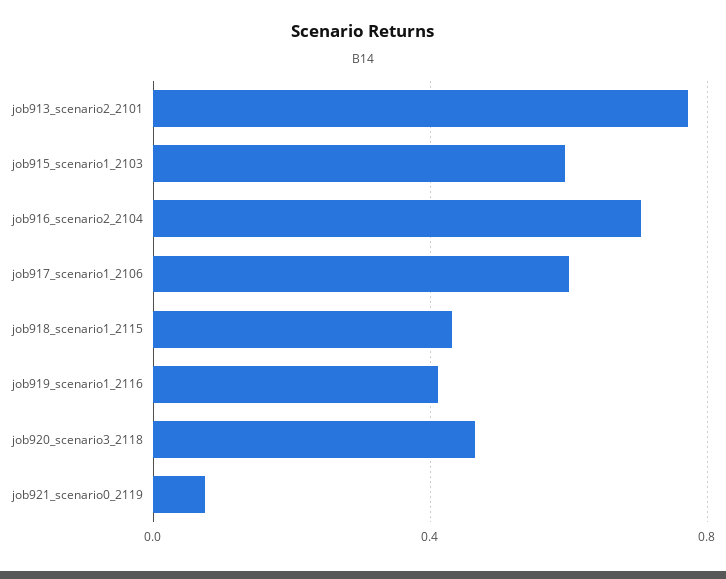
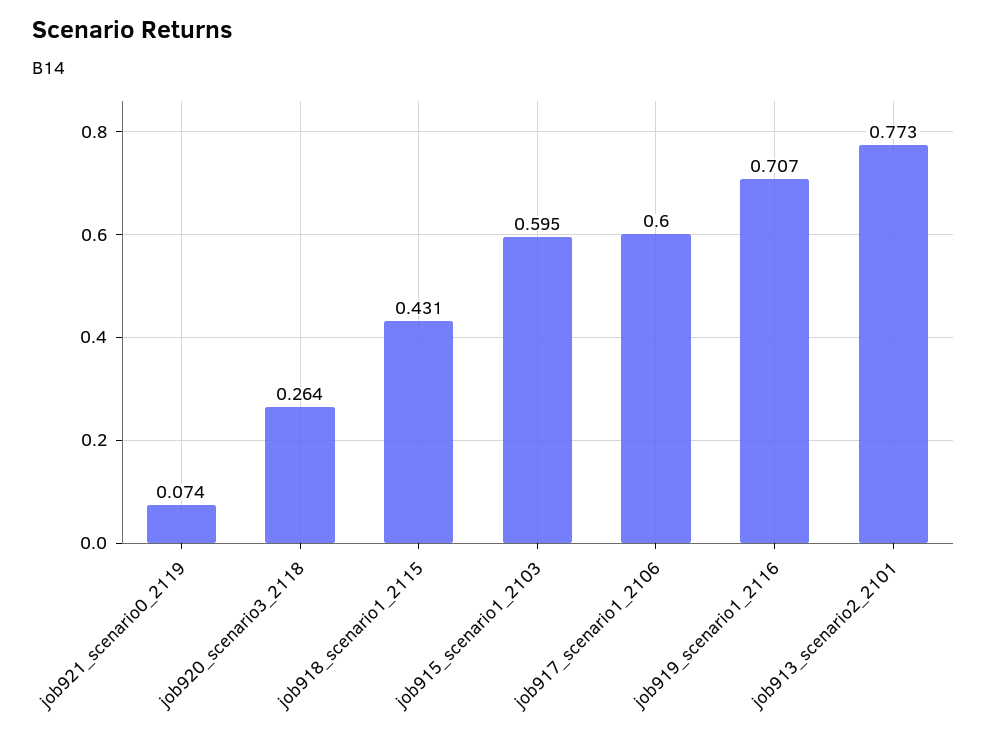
job916_scenario2_2104: 0.7 -> none
job919_scenario1_2116: 0.4 -> 0.707
job920_scenario3_2118: 0.45 -> 0.264

